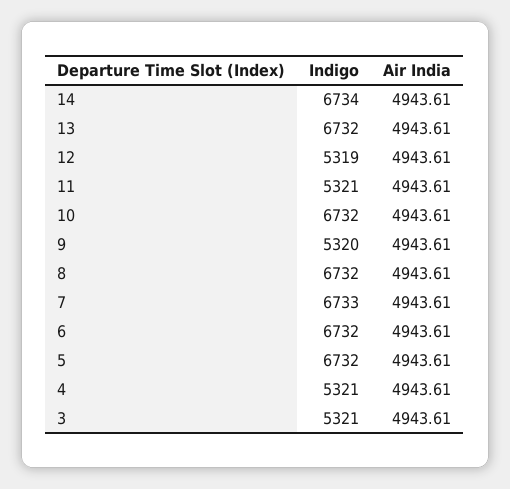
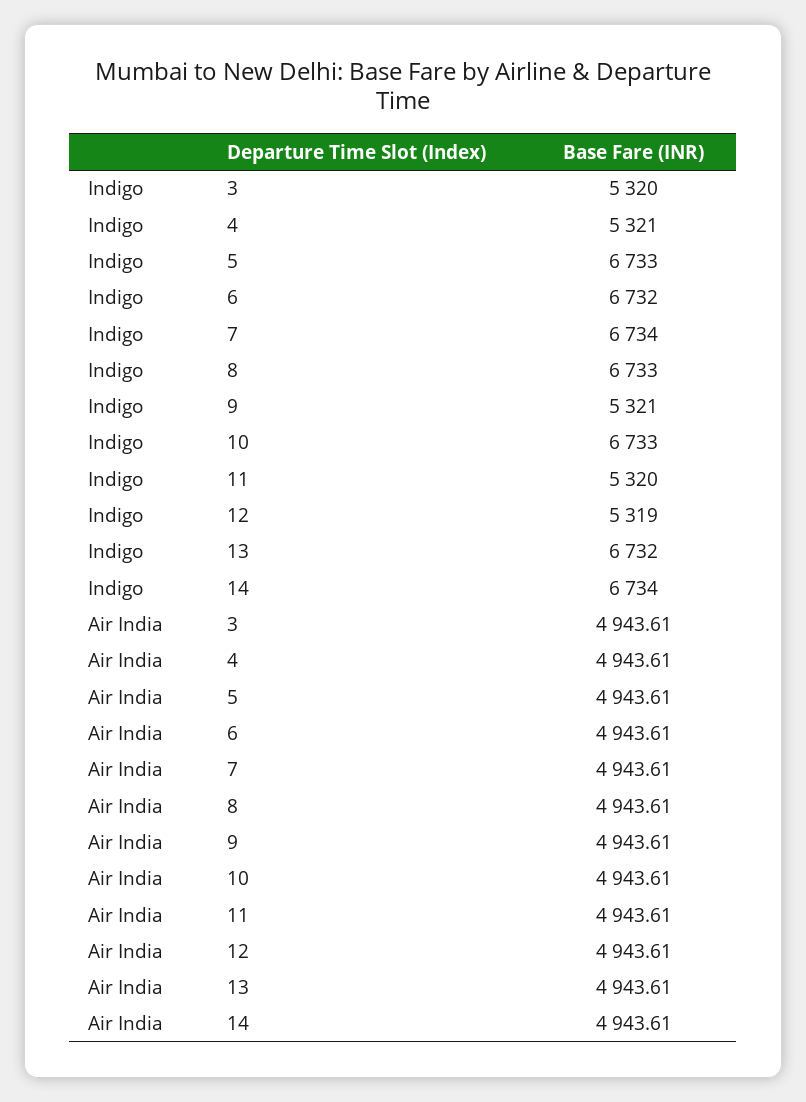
Indigo, 11: 5321 -> 5320
Indigo, 10: 6732 -> 6733
Indigo, 9: 5320 -> 5321
Indigo, 8: 6732 -> 6733
Indigo, 7: 6733 -> 6734
Indigo, 5: 6732 -> 6733
Indigo, 3: 5321 -> 5320

